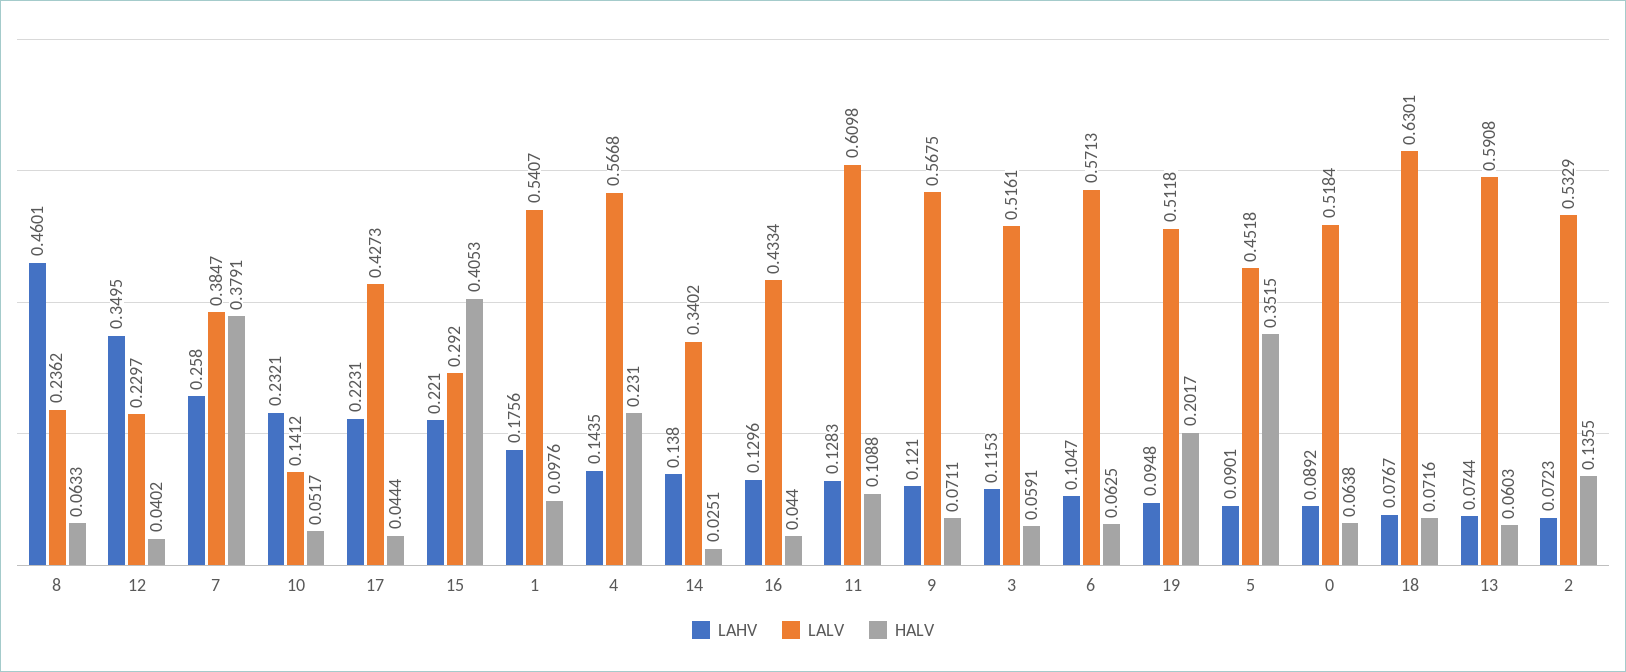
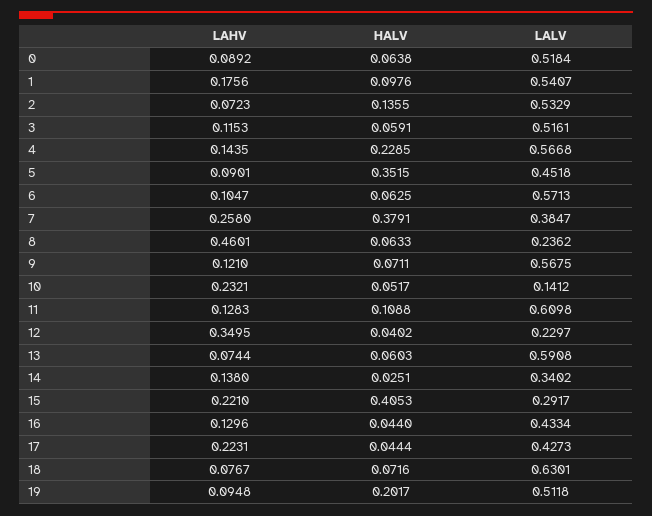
LALV, 15: 0.292 -> 0.2917
HALV, 4: 0.231 -> 0.2285

